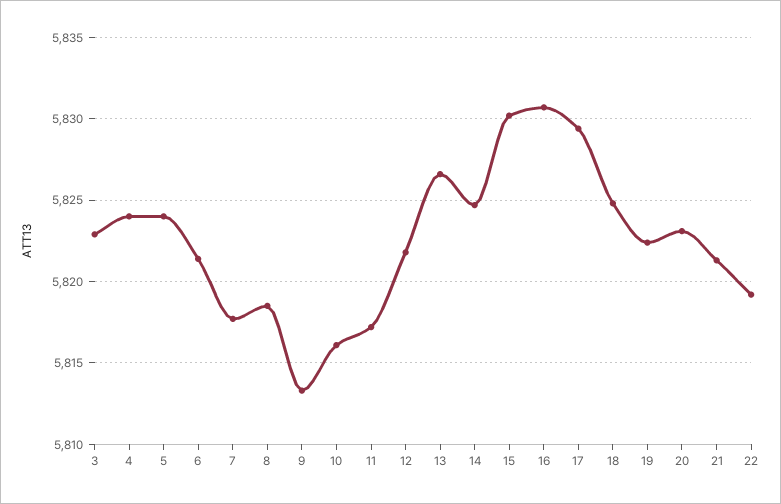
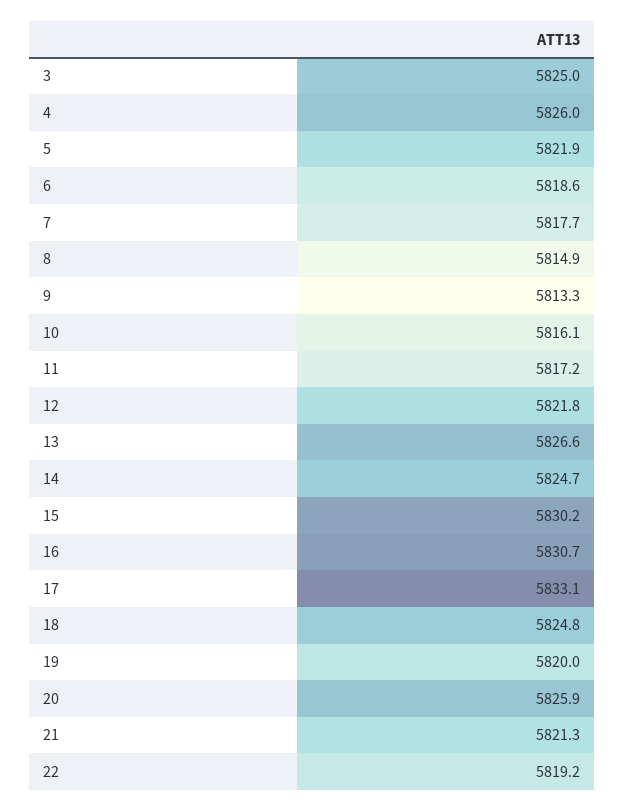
3: 5823 -> 5825
4: 5824 -> 5826
5: 5824 -> 5821.9
6: 5821.5 -> 5818.6
8: 5818.5 -> 5814.9
17: 5829.5 -> 5833.1
19: 5822.5 -> 5820
20: 5823 -> 5825.9

